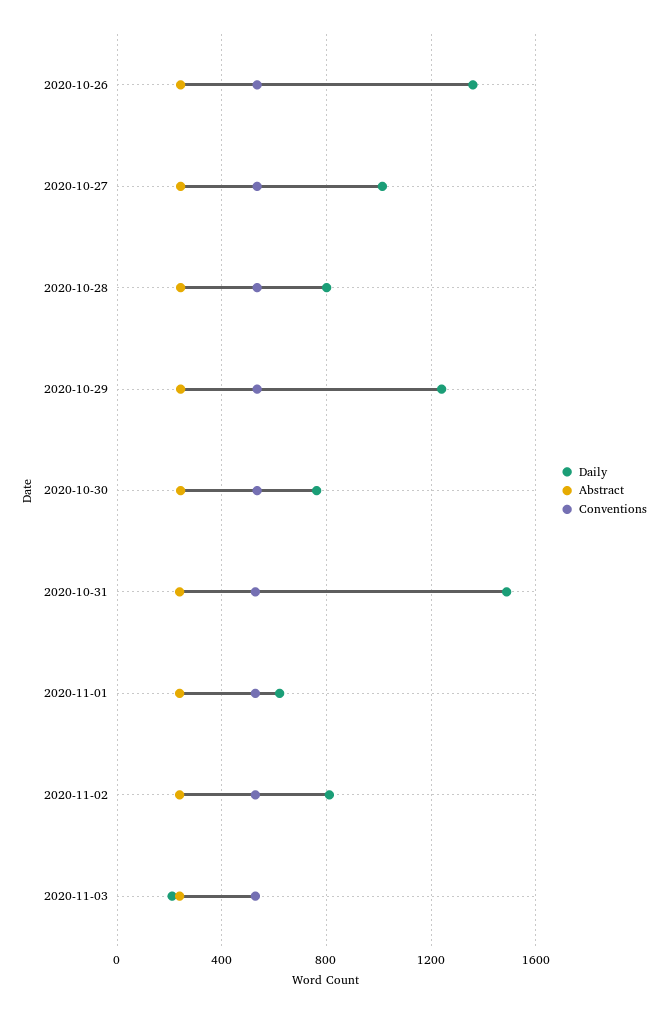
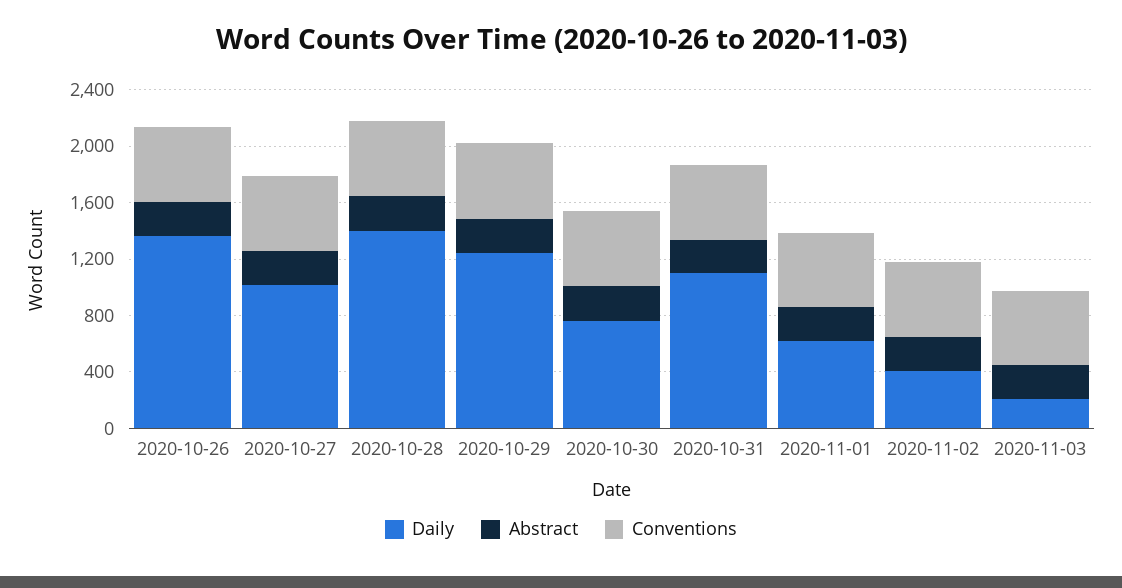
Daily, 2020-10-28: 800 -> 1400
Daily, 2020-10-31: 1500 -> 1100
Daily, 2020-11-02: 800 -> 400

